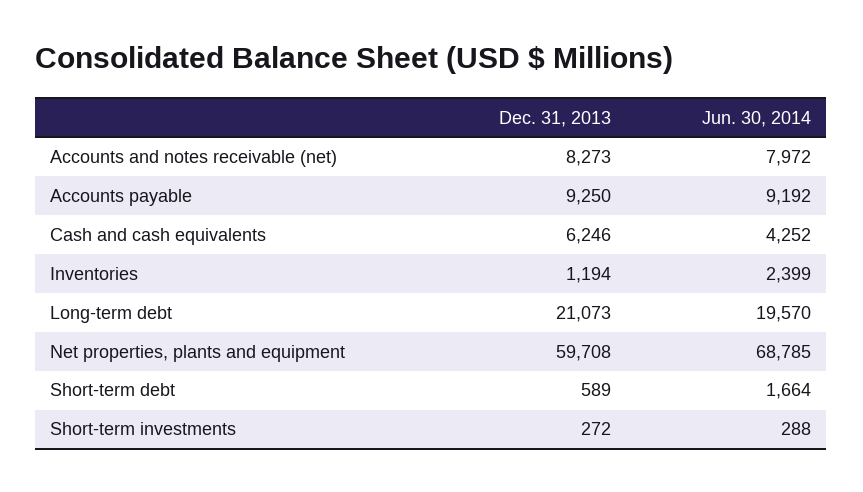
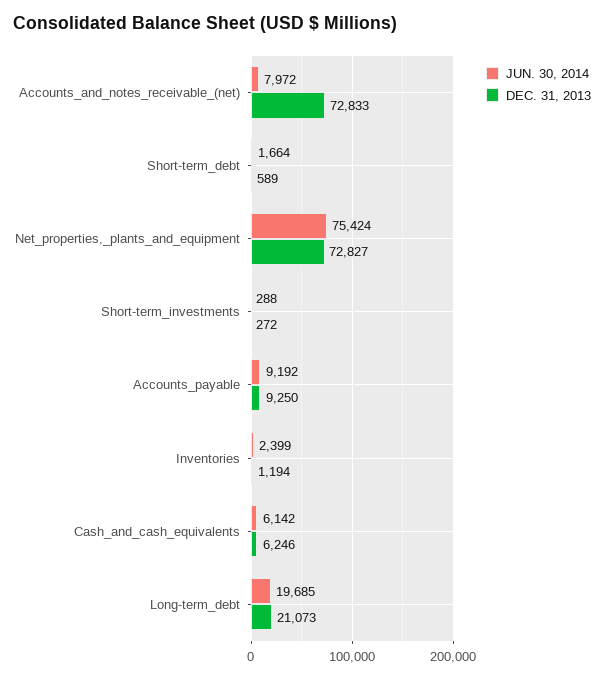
Dec. 31, 2013, Accounts and notes receivable (net): 8273 -> 72833
Jun. 30, 2014, Cash and cash equivalents: 4252 -> 6142
Jun. 30, 2014, Long-term debt: 19570 -> 19685
Dec. 31, 2013, Net properties, plants and equipment: 59708 -> 72827
Jun. 30, 2014, Net properties, plants and equipment: 68785 -> 75424

